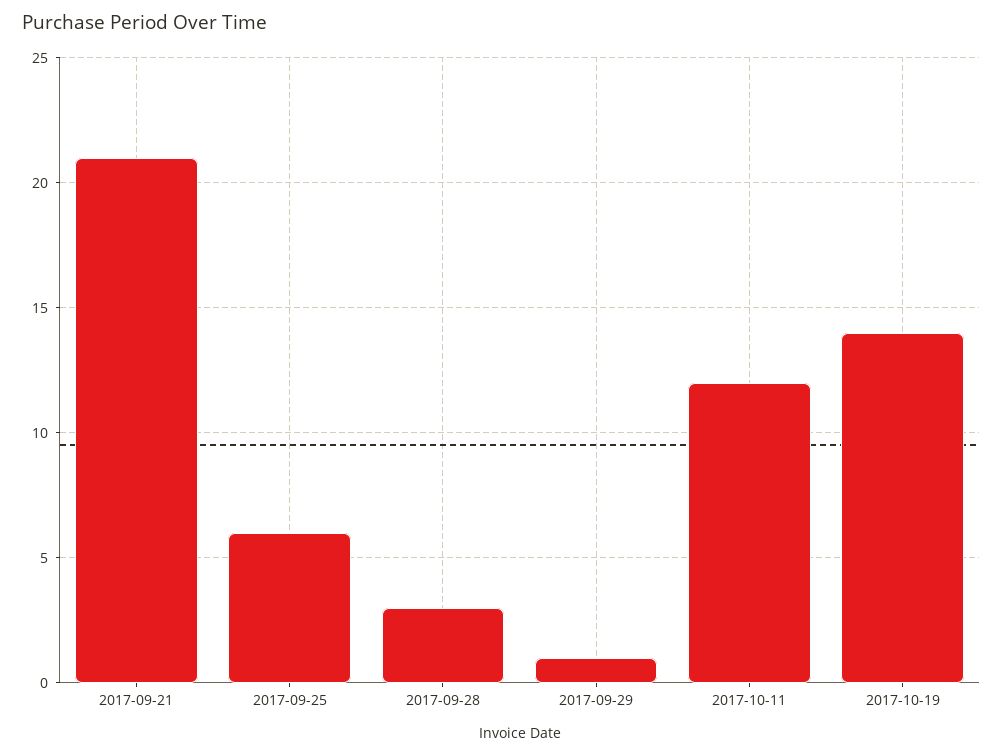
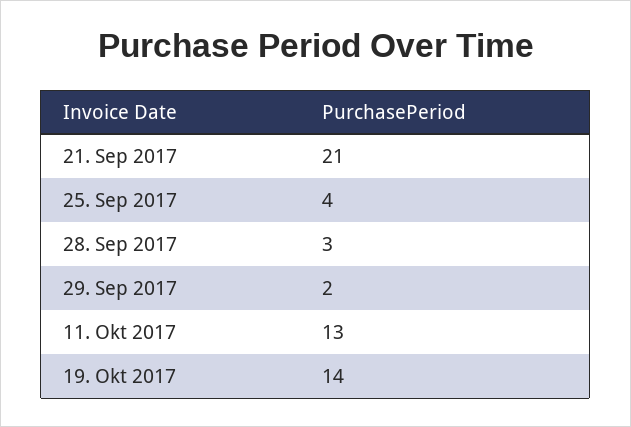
2017-09-25: 6 -> 4
2017-09-29: 1 -> 2
2017-10-11: 12 -> 13

